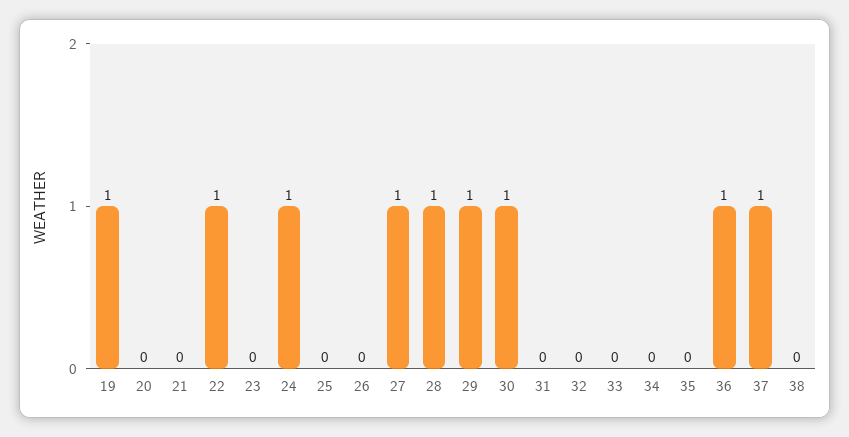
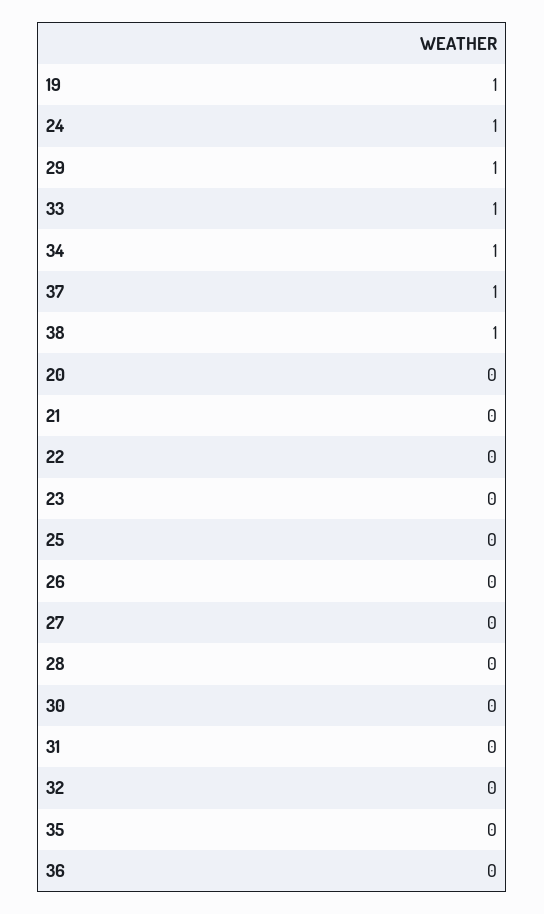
22: 1 -> 0
27: 1 -> 0
28: 1 -> 0
30: 1 -> 0
33: 0 -> 1
34: 0 -> 1
36: 1 -> 0
38: 0 -> 1

